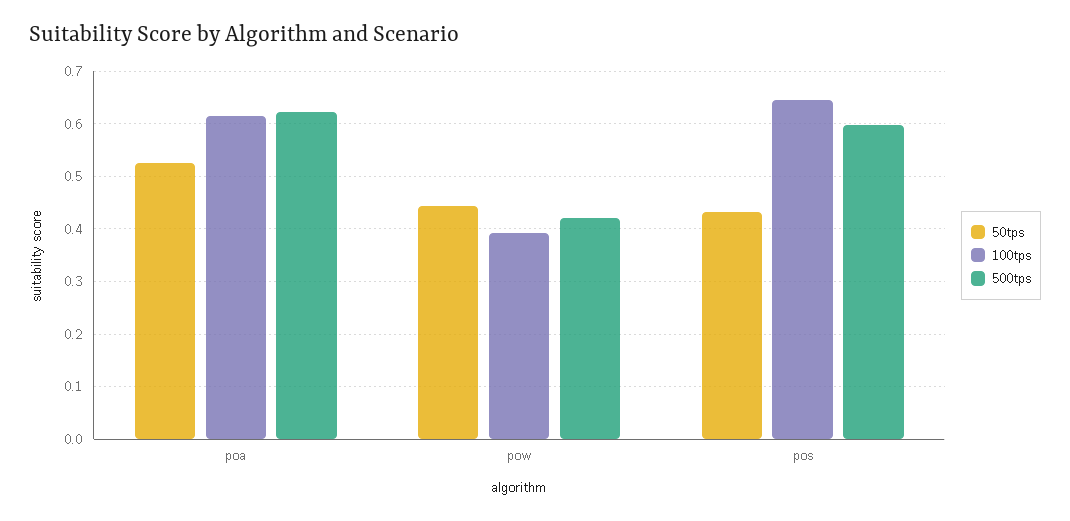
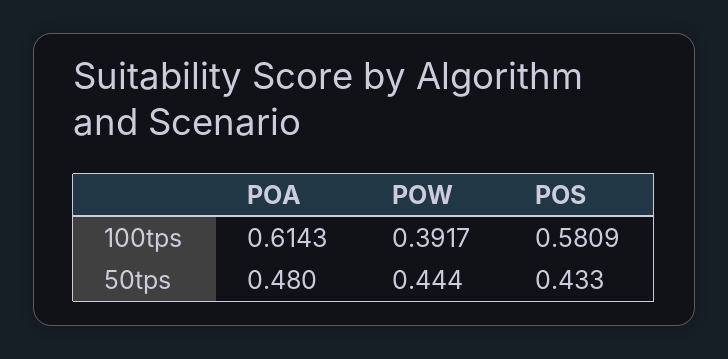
50tps, poa: 0.52 -> 0.48
500tps, poa: 0.62 -> none
500tps, pow: 0.42 -> none
100tps, pos: 0.64 -> 0.5809
500tps, pos: 0.6 -> none

